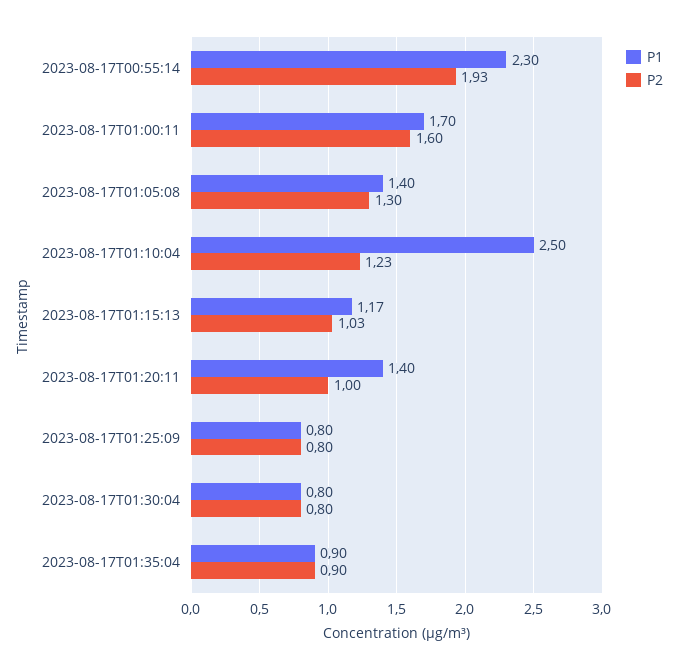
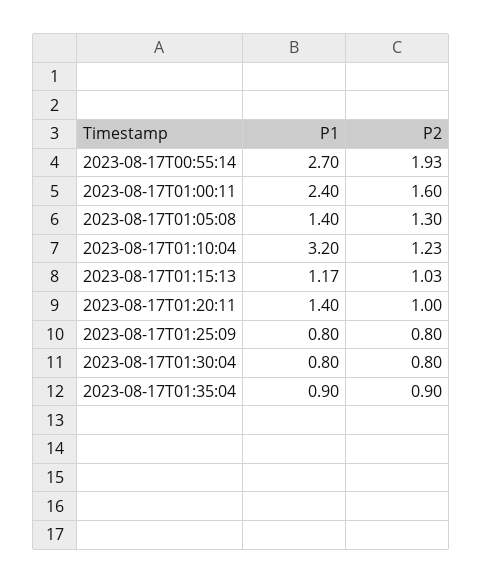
P1, 2023-08-17T00:55:14: 2.3 -> 2.7
P1, 2023-08-17T01:00:11: 1.7 -> 2.4
P1, 2023-08-17T01:10:04: 2.5 -> 3.2

